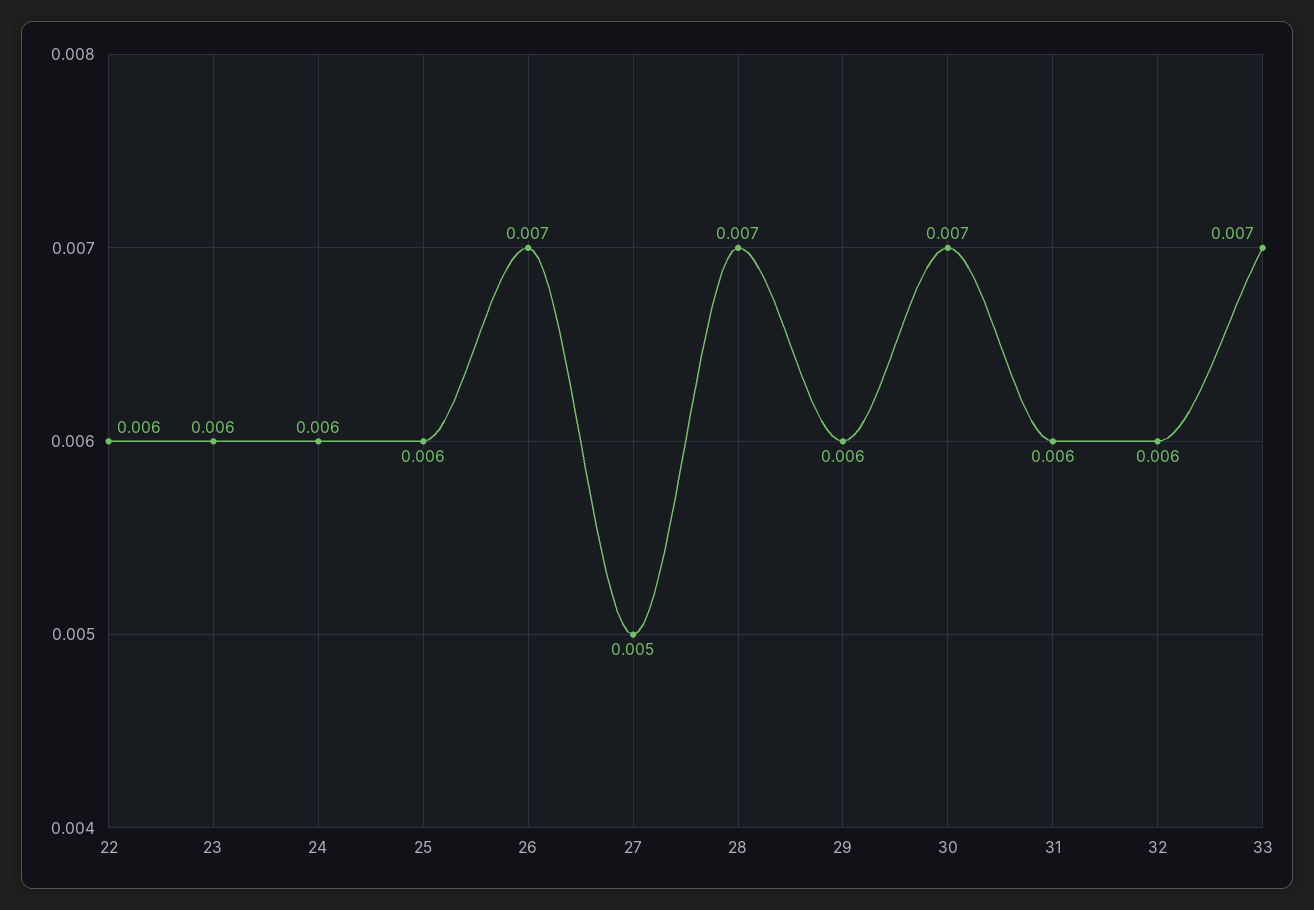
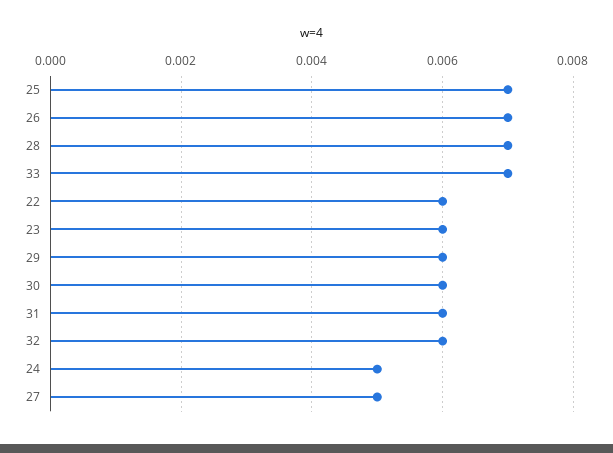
24: 0.006 -> 0.005
25: 0.006 -> 0.007
30: 0.007 -> 0.006

